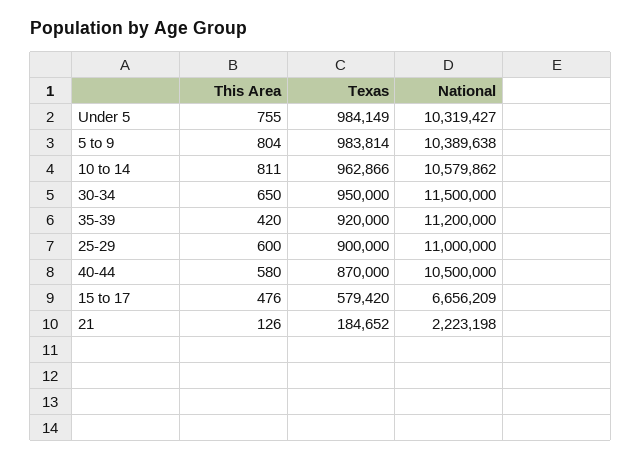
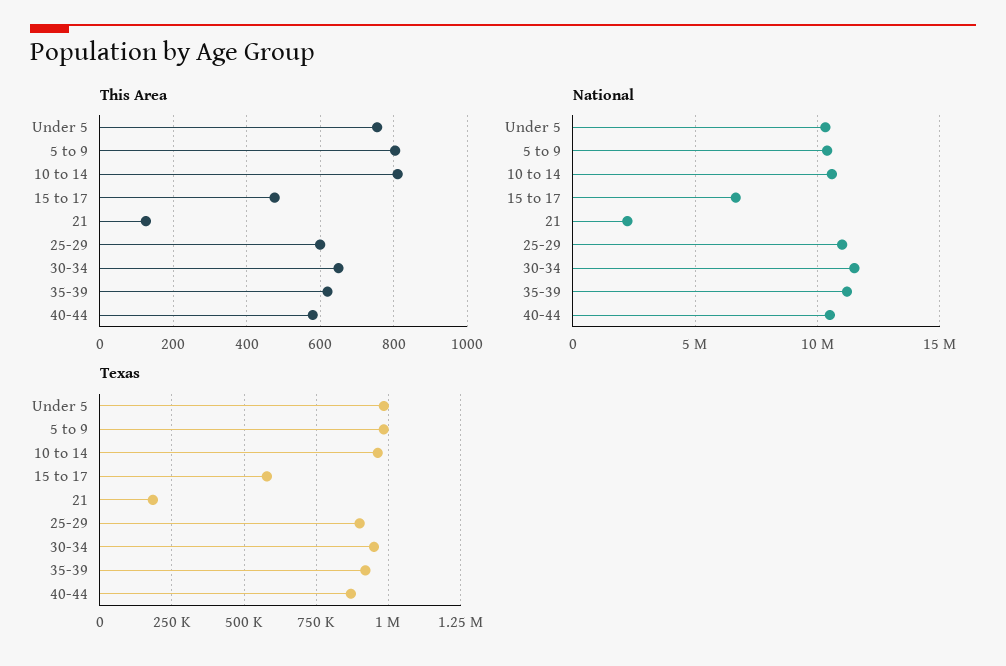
This Area, 35-39: 420 -> 620

